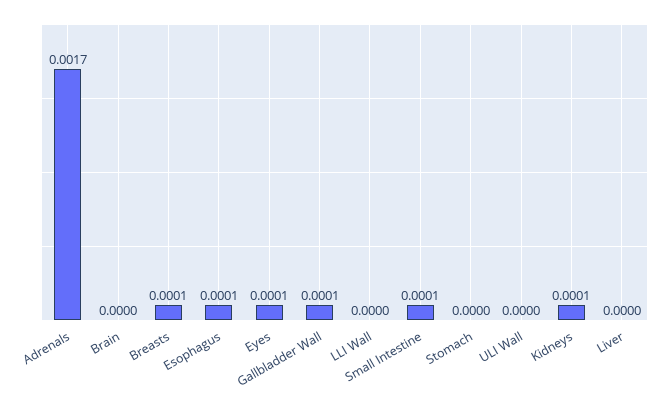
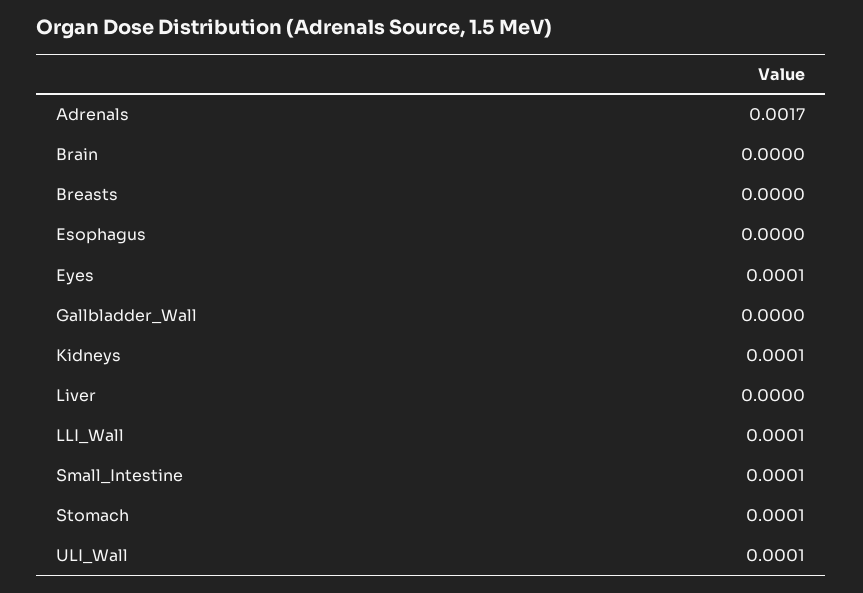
Breasts: 0.0001 -> 0
Esophagus: 0.0001 -> 0
Gallbladder Wall: 0.0001 -> 0
LLI Wall: 0 -> 0.0001
Stomach: 0 -> 0.0001
ULI Wall: 0 -> 0.0001

